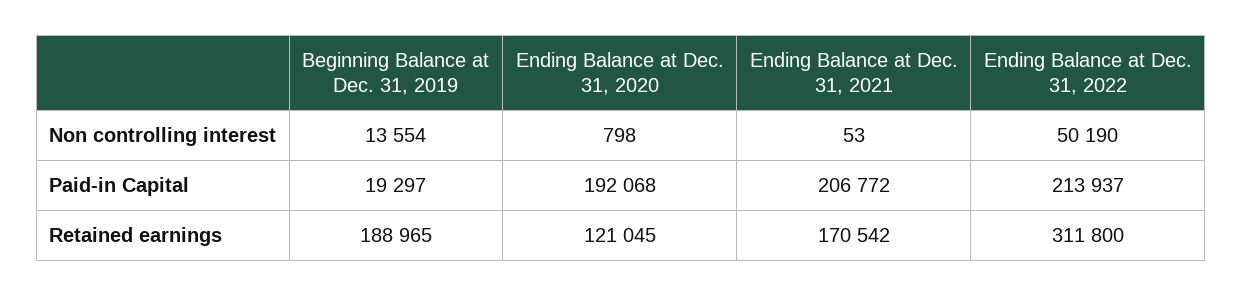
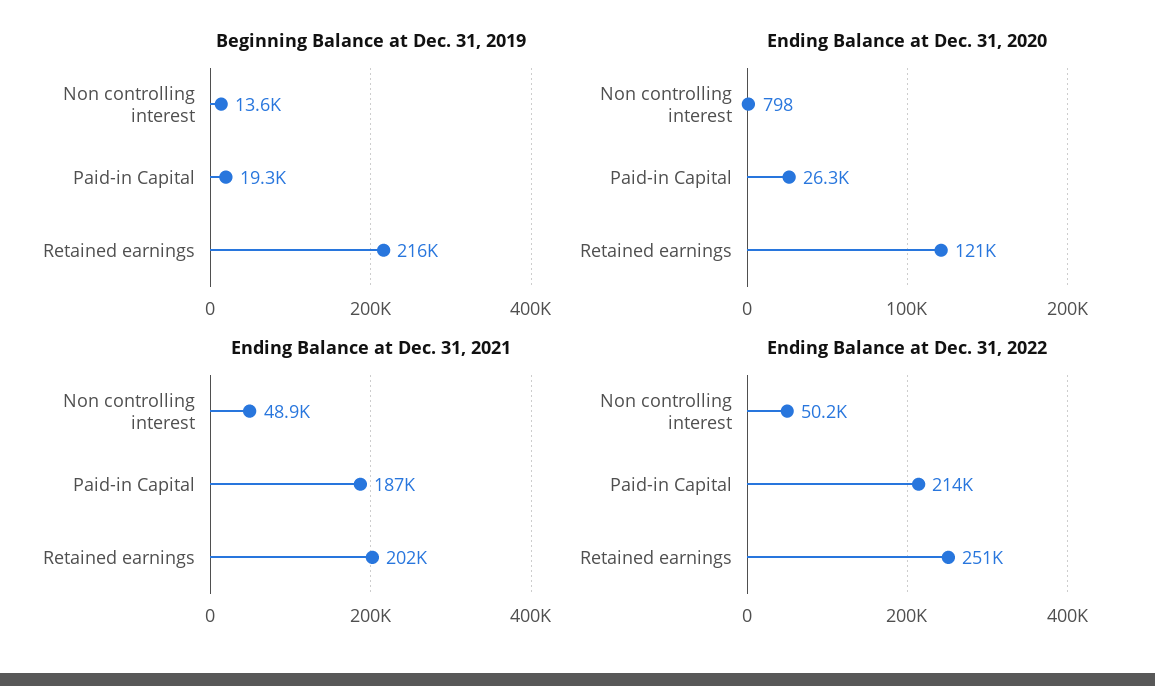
Ending Balance at Dec. 31, 2021, Non controlling interest: 53 -> 48900
Ending Balance at Dec. 31, 2020, Paid-in Capital: 192068 -> 26300
Ending Balance at Dec. 31, 2021, Paid-in Capital: 206772 -> 187000
Beginning Balance at Dec. 31, 2019, Retained earnings: 188965 -> 216000
Ending Balance at Dec. 31, 2021, Retained earnings: 170542 -> 202000
Ending Balance at Dec. 31, 2022, Retained earnings: 311800 -> 251000

